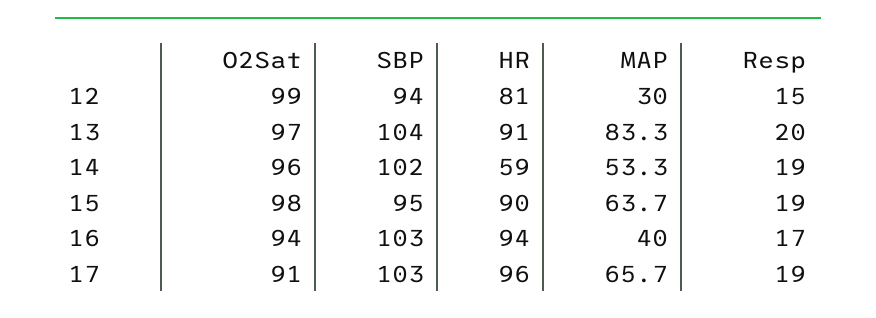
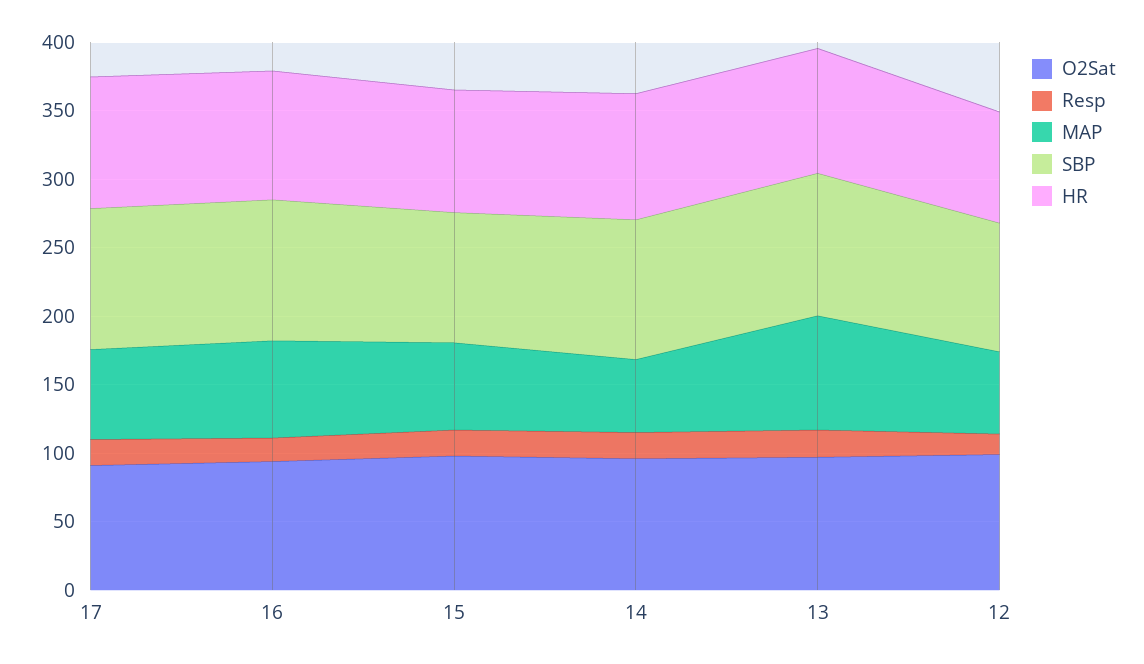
MAP, 12: 30 -> 60
HR, 14: 59 -> 90
MAP, 16: 40 -> 70

